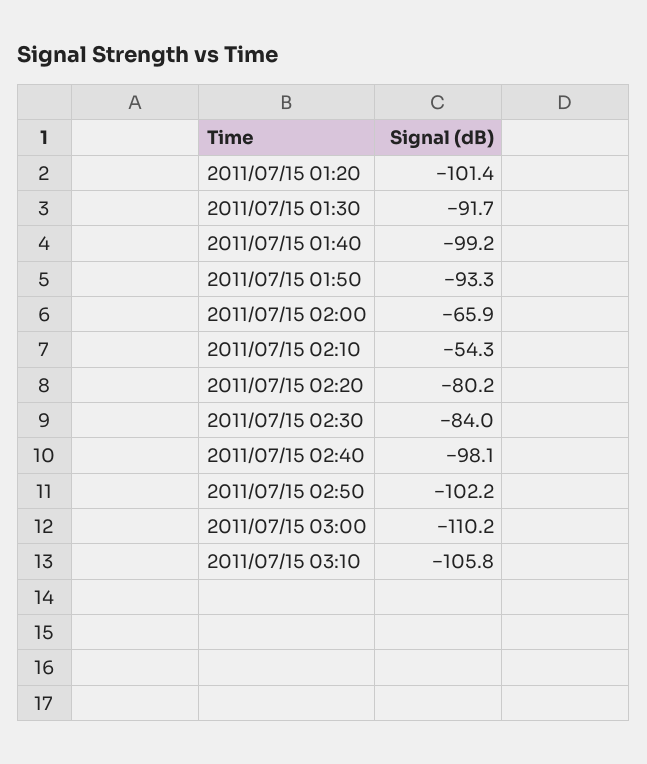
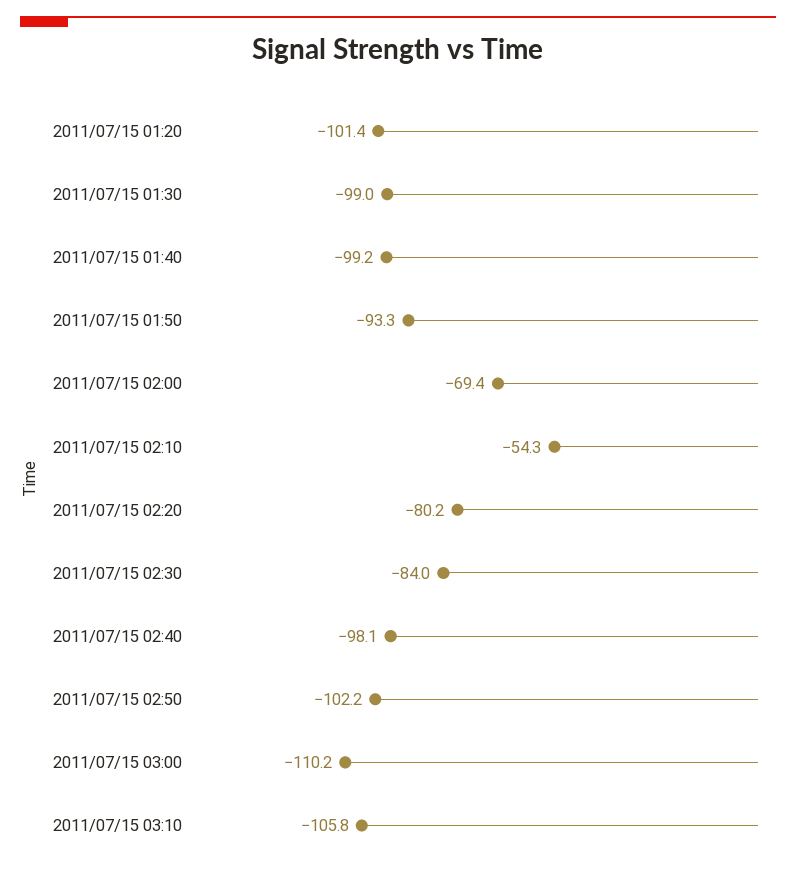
2011/07/15 01:30: -91.7 -> -99
2011/07/15 02:00: -65.9 -> -69.4

